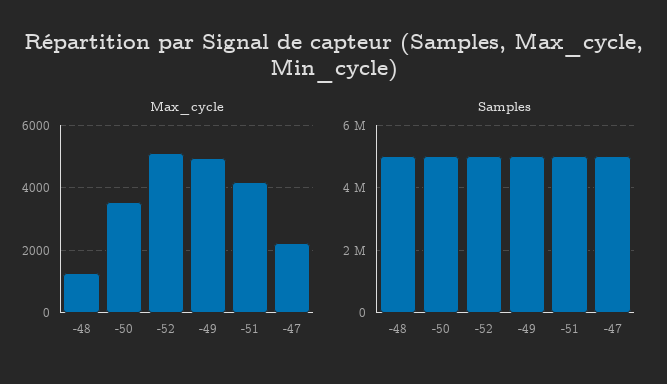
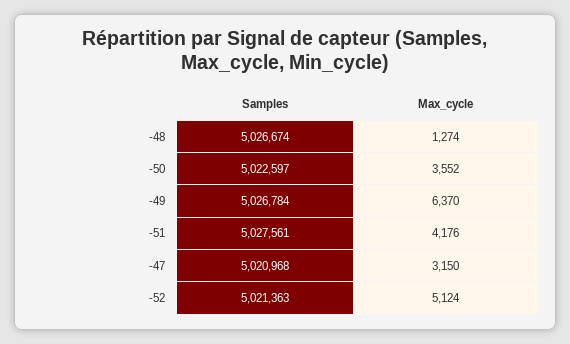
Max_cycle, -49: 5000 -> 6370
Max_cycle, -47: 2200 -> 3150

